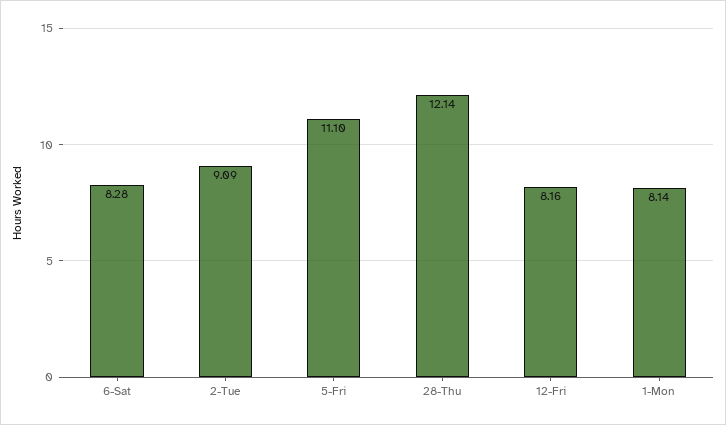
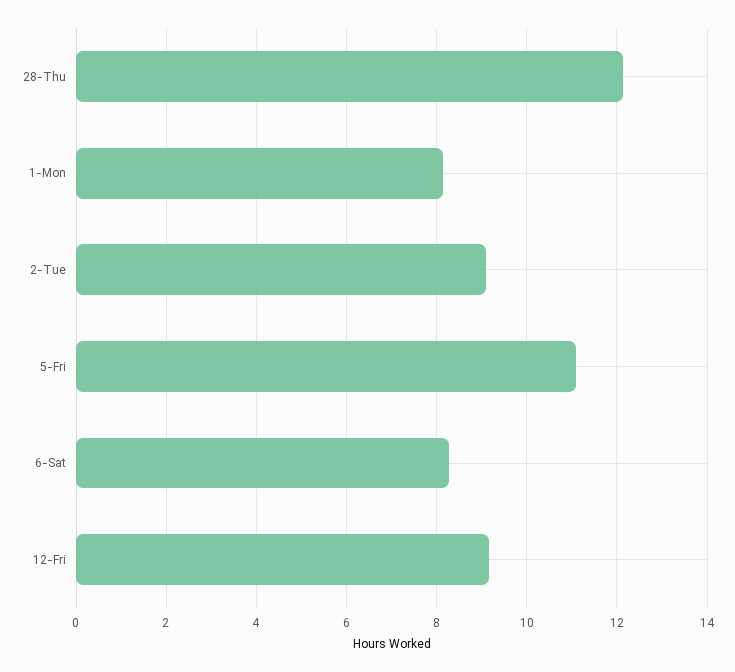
12-Fri: 8.16 -> 9.2

